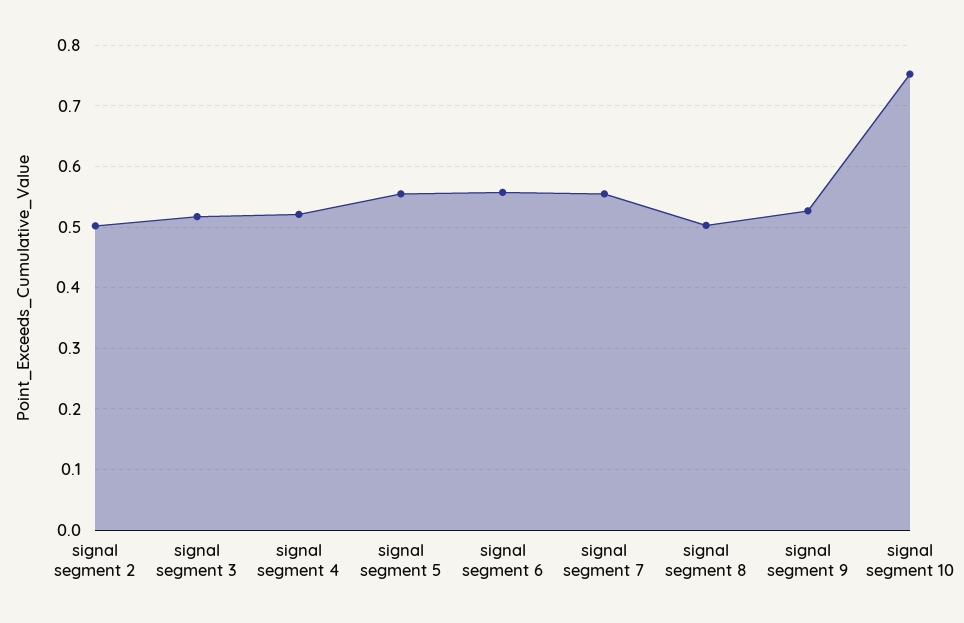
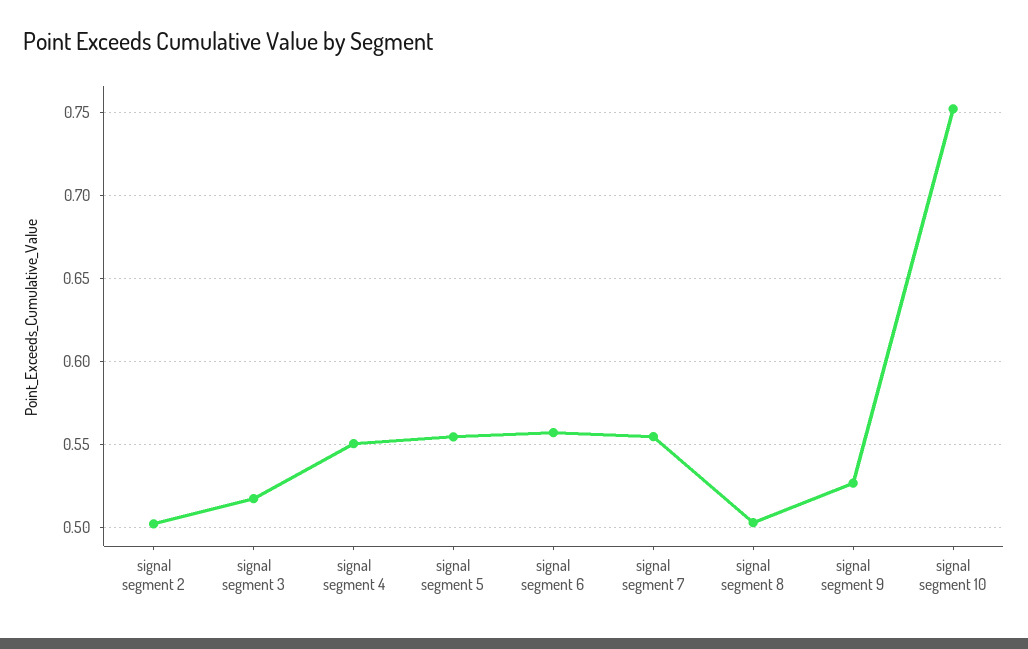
signal segment 4: 0.52 -> 0.55

